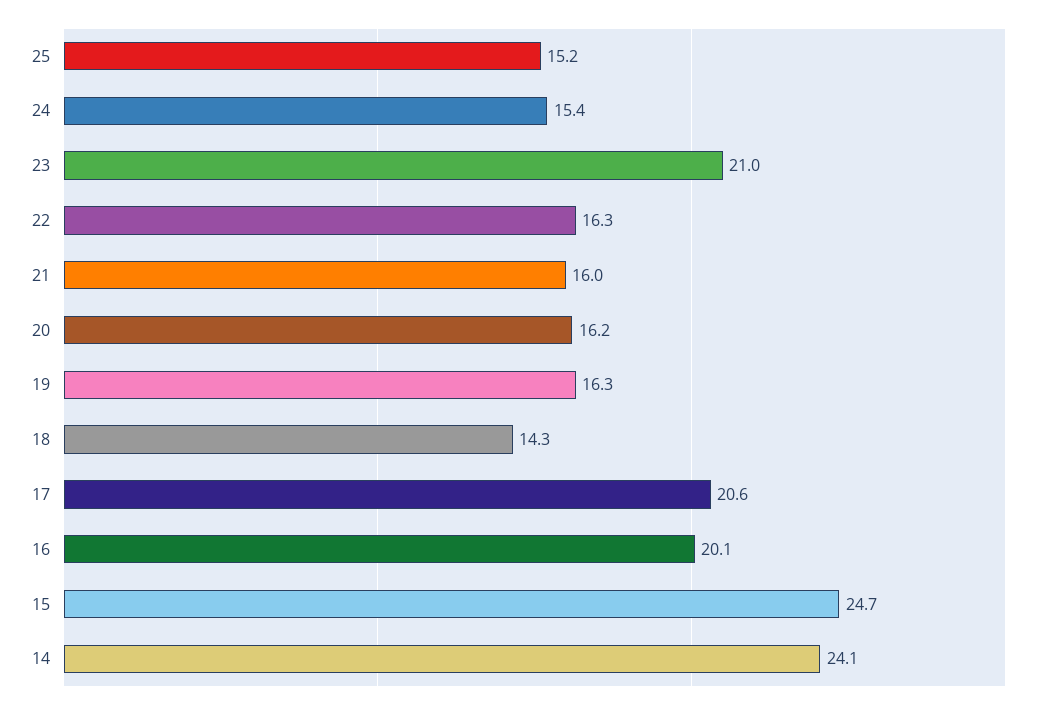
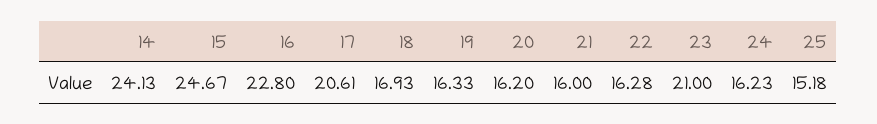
24: 15.4 -> 16.23
18: 14.3 -> 16.93
16: 20.1 -> 22.8

